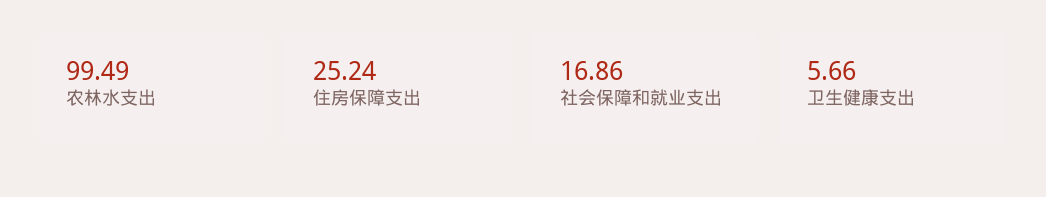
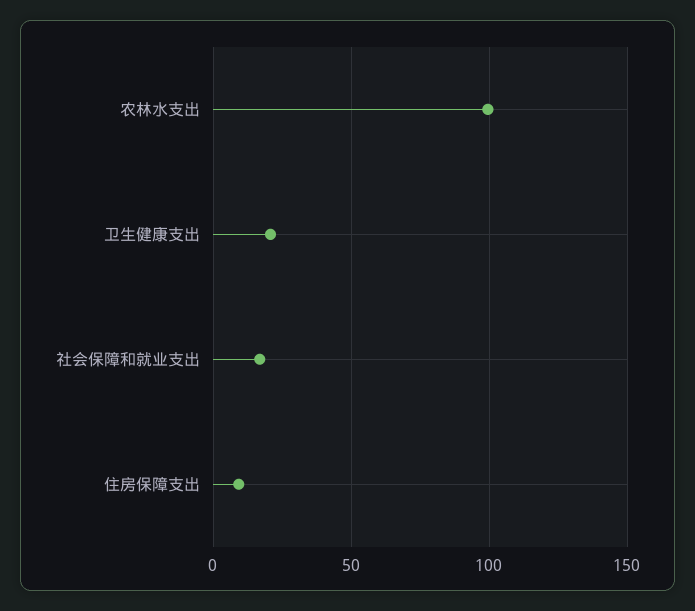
住房保障支出: 25.24 -> 10
卫生健康支出: 5.66 -> 20

